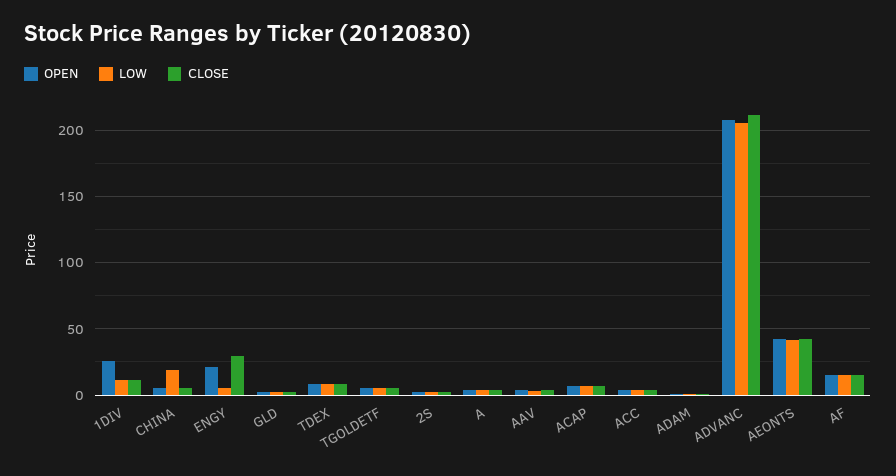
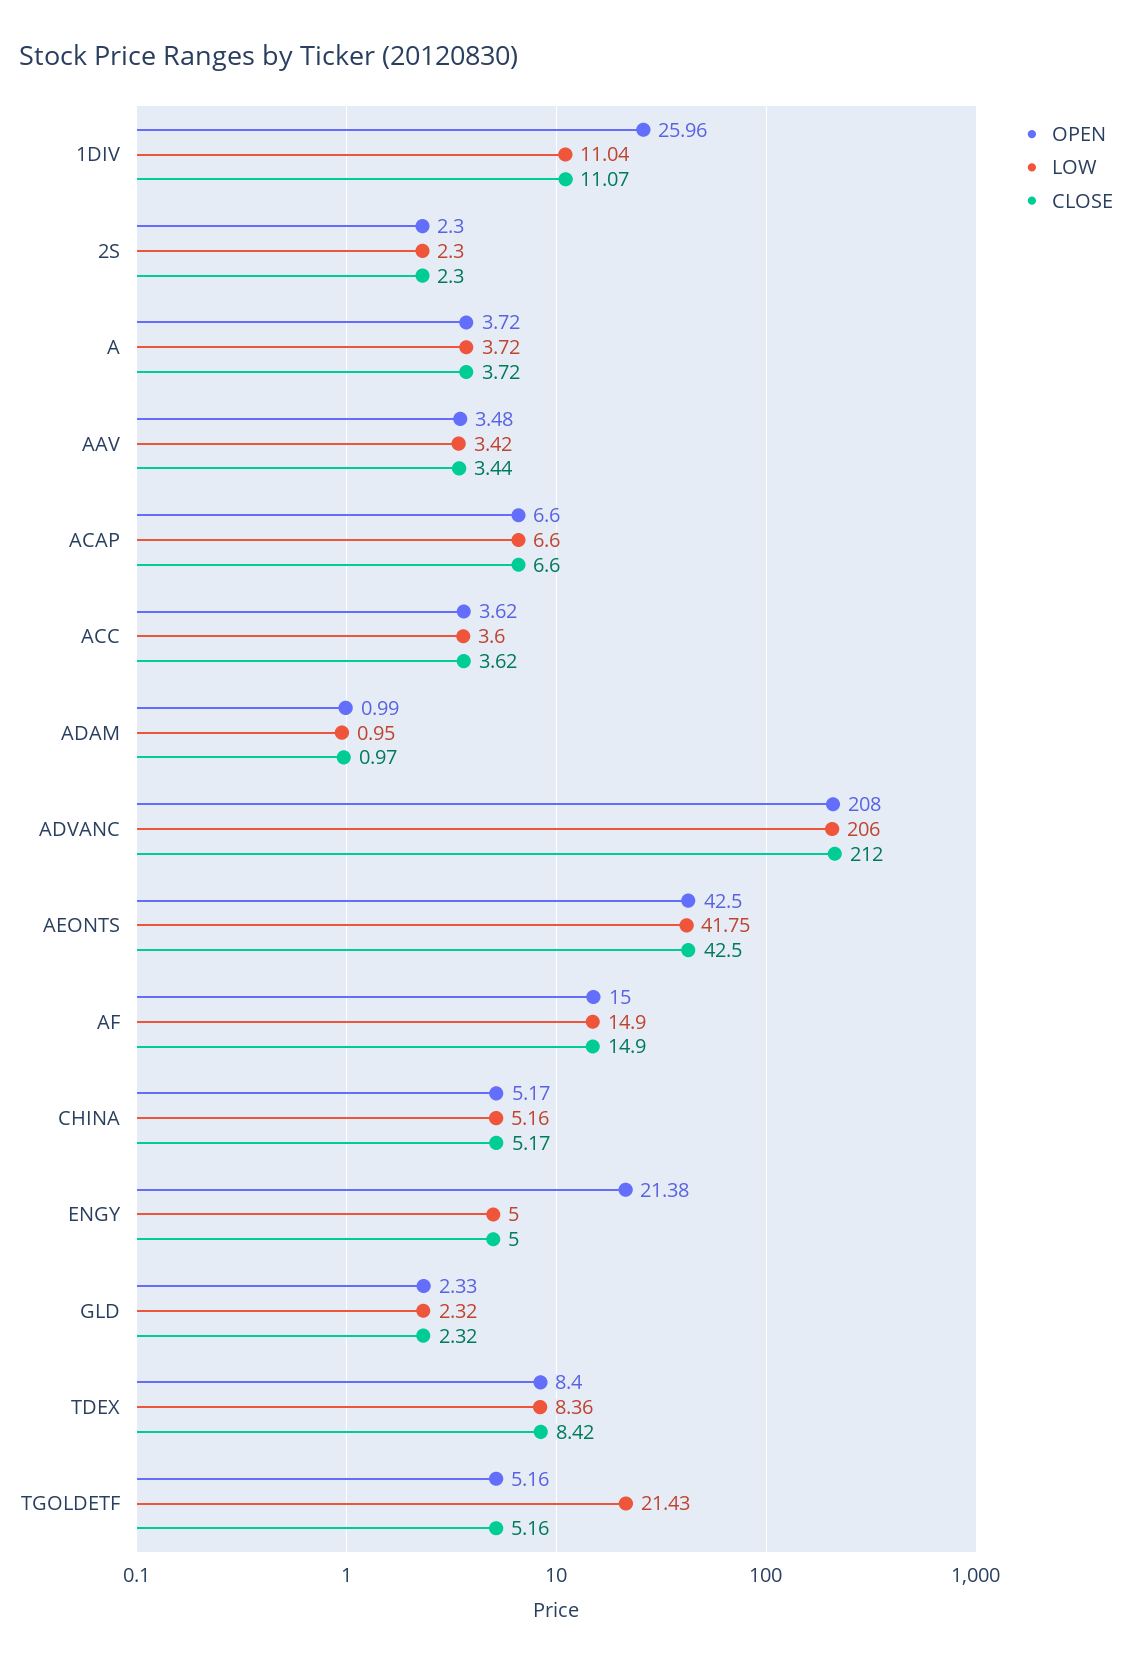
LOW, CHINA: 20 -> 5.16
CLOSE, ENGY: 30 -> 5
LOW, TGOLDETF: 5 -> 21.43

